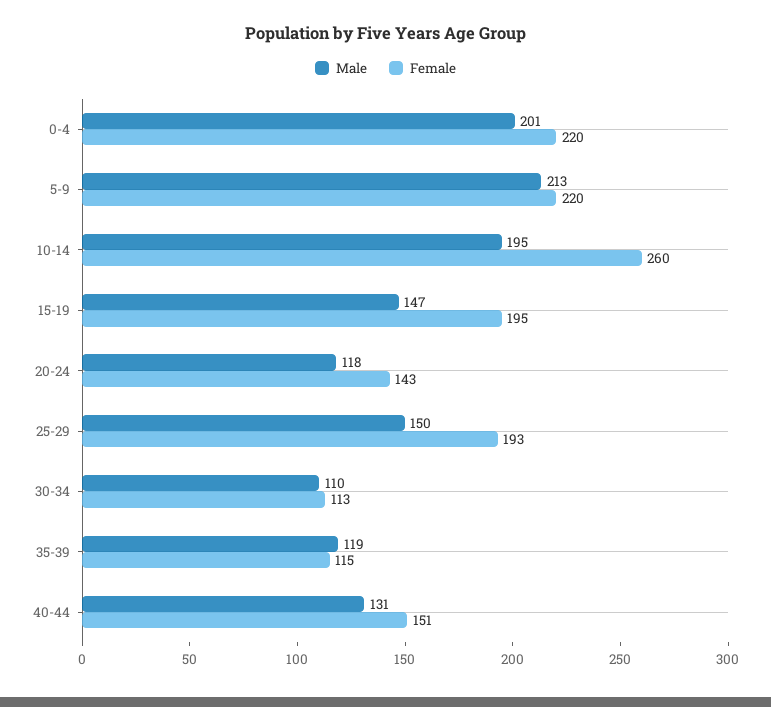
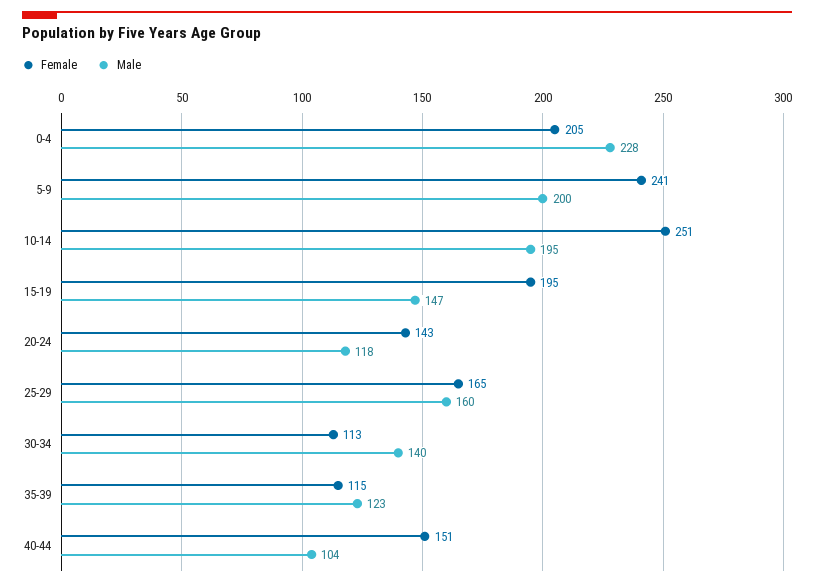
Male, 0-4: 201 -> 228
Female, 0-4: 220 -> 205
Male, 5-9: 213 -> 200
Female, 5-9: 220 -> 241
Female, 10-14: 260 -> 251
Male, 25-29: 150 -> 160
Female, 25-29: 193 -> 165
Male, 30-34: 110 -> 140
Male, 35-39: 119 -> 123
Male, 40-44: 131 -> 104

